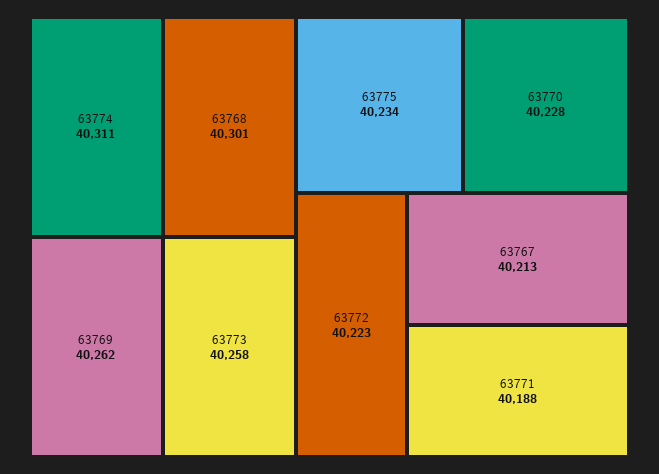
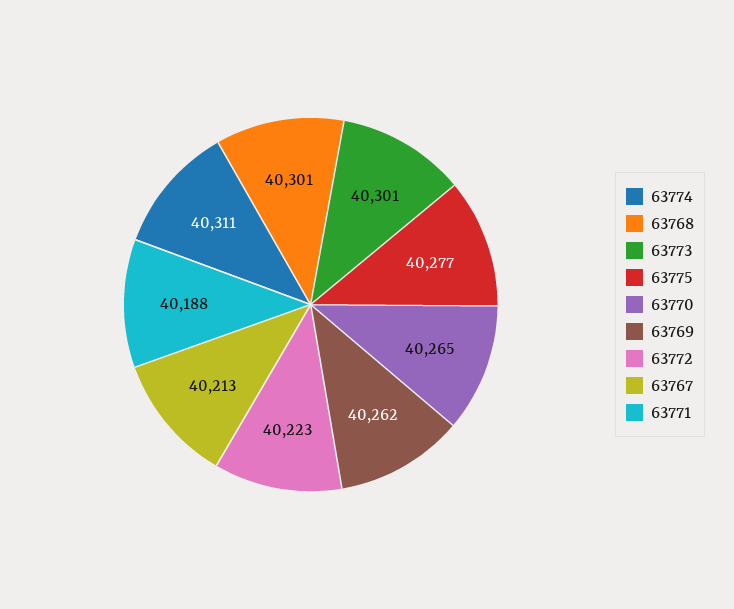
63773: 40258 -> 40301
63775: 40234 -> 40277
63770: 40228 -> 40265

